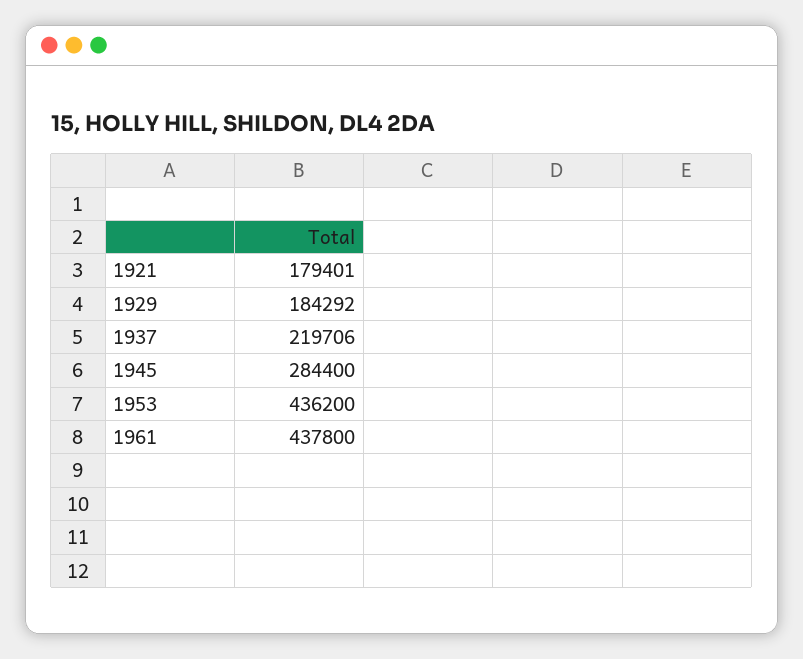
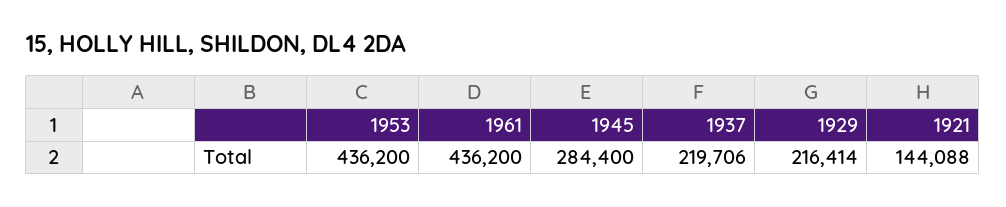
1921: 179401 -> 144088
1929: 184292 -> 216414
1961: 437800 -> 436200

